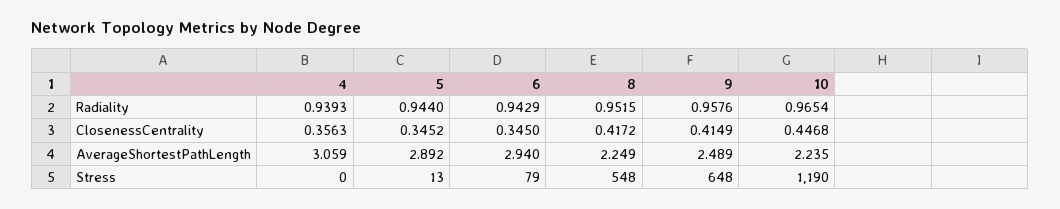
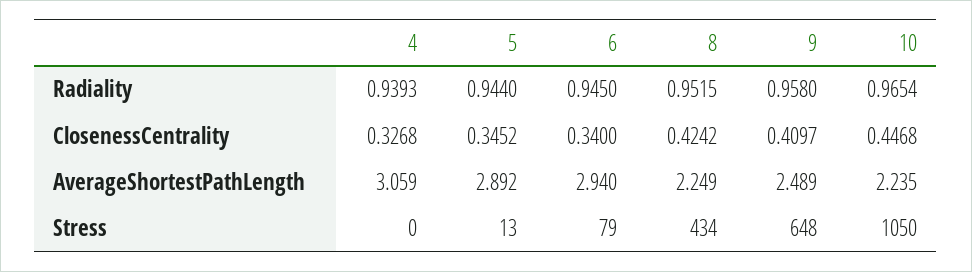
6, Radiality: 0.9429 -> 0.945
9, Radiality: 0.9576 -> 0.958
4, ClosenessCentrality: 0.3563 -> 0.3268
6, ClosenessCentrality: 0.345 -> 0.34
8, ClosenessCentrality: 0.4172 -> 0.4242
9, ClosenessCentrality: 0.4149 -> 0.4097
8, Stress: 548 -> 434
10, Stress: 1190 -> 1050

